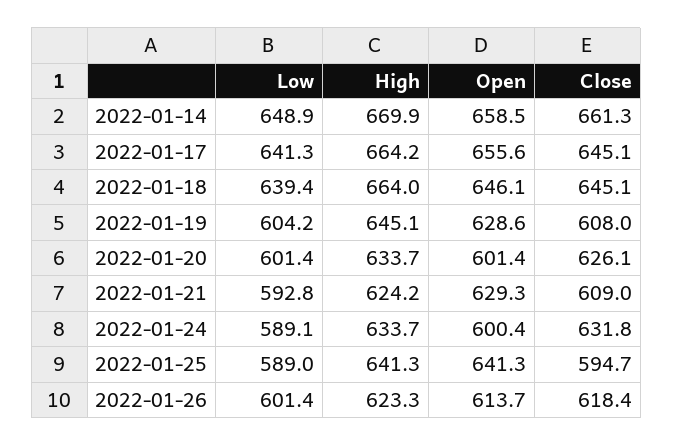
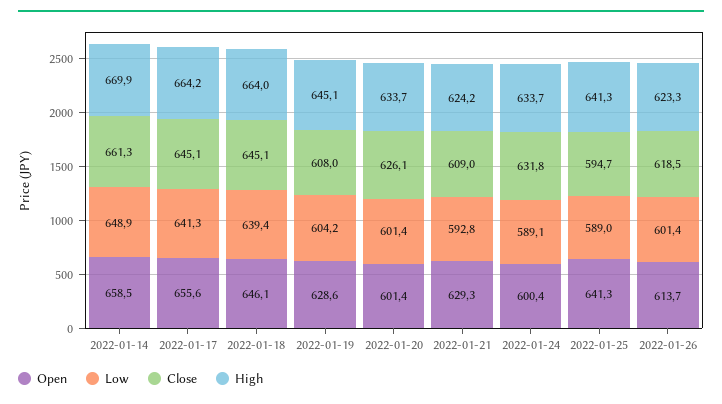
Close, 2022-01-26: 618.4 -> 618.5

